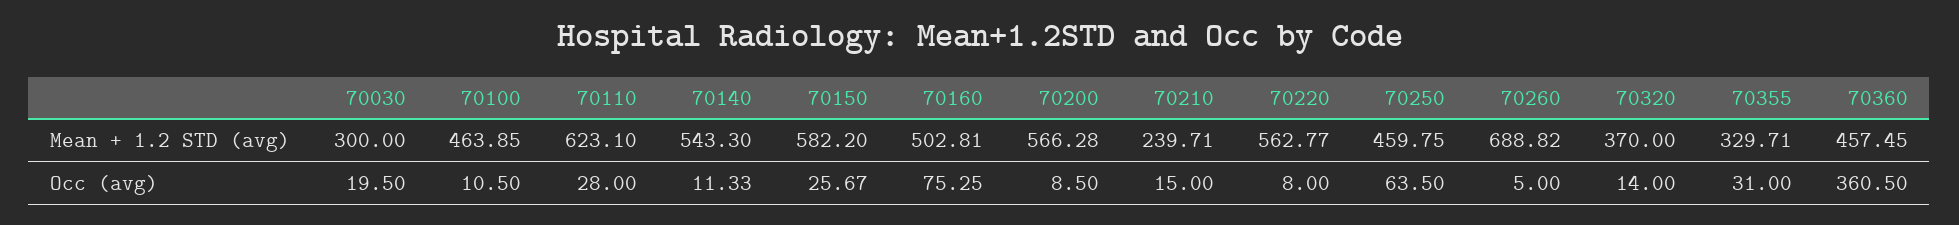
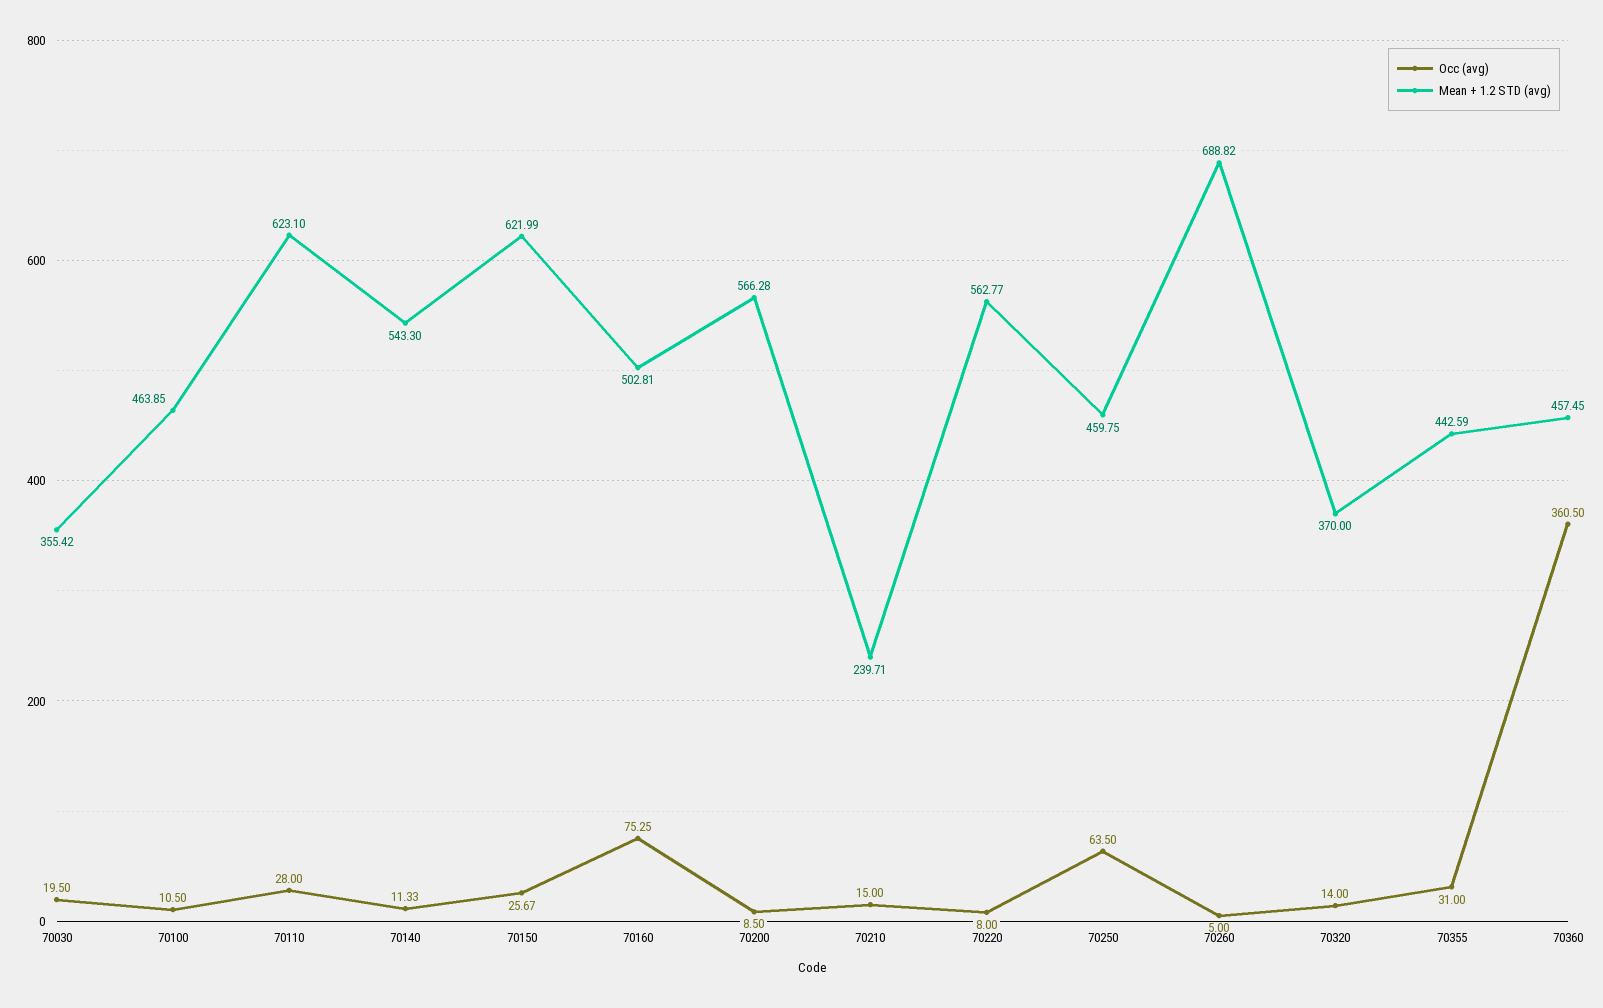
Mean + 1.2 STD (avg), 70030: 300 -> 355.42
Mean + 1.2 STD (avg), 70150: 582.2 -> 621.99
Mean + 1.2 STD (avg), 70355: 329.71 -> 442.59

